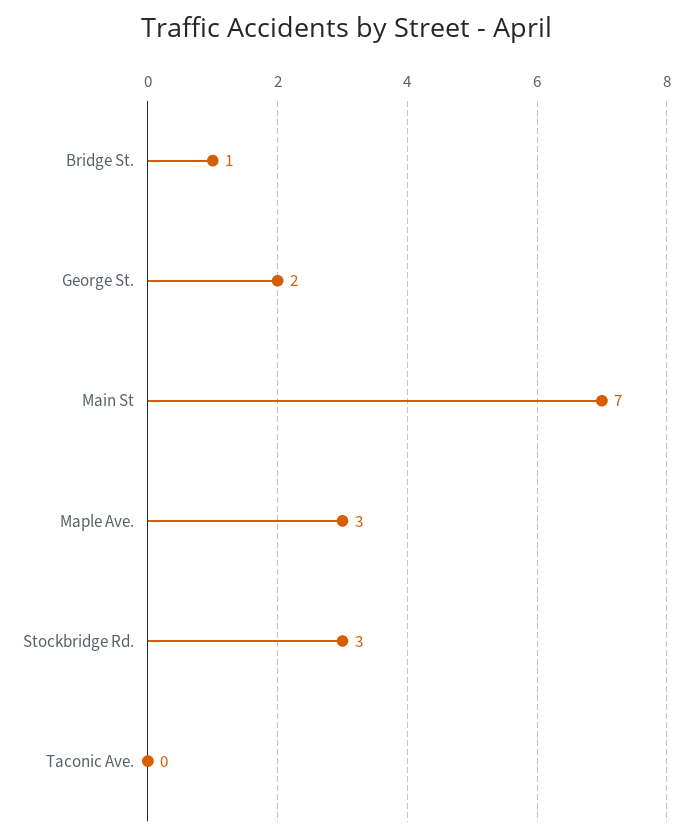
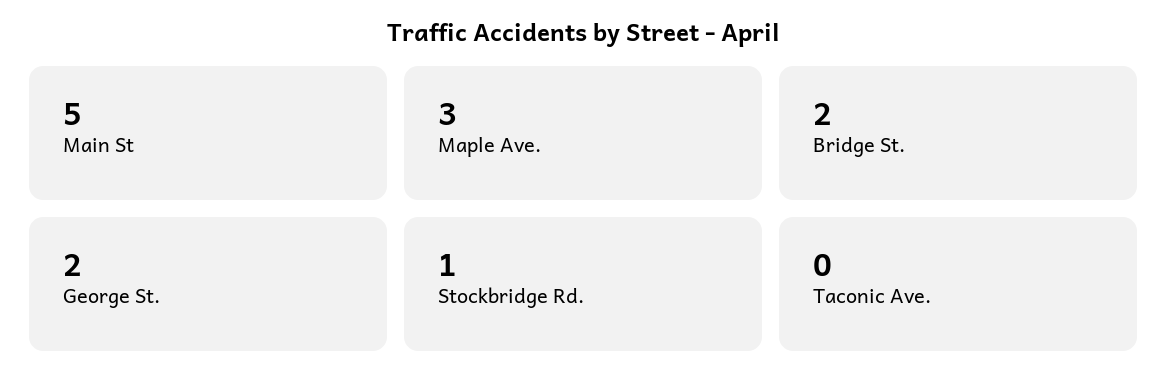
Bridge St.: 1 -> 2
Main St: 7 -> 5
Stockbridge Rd.: 3 -> 1

